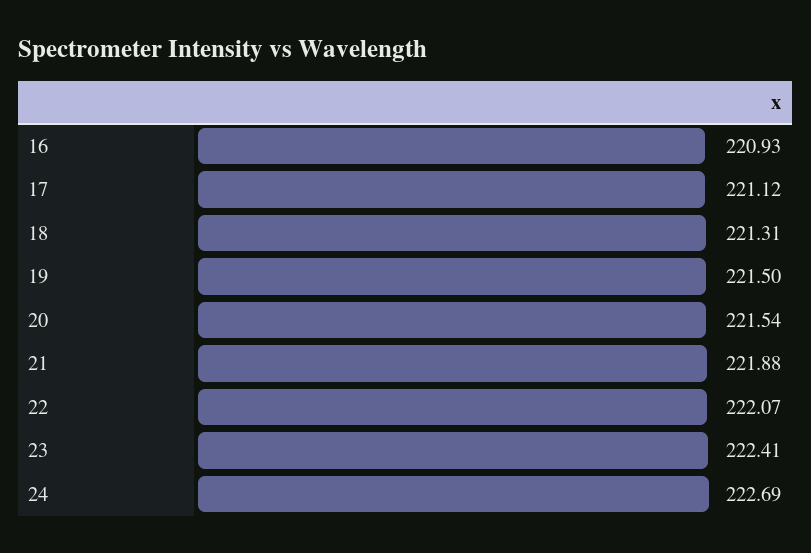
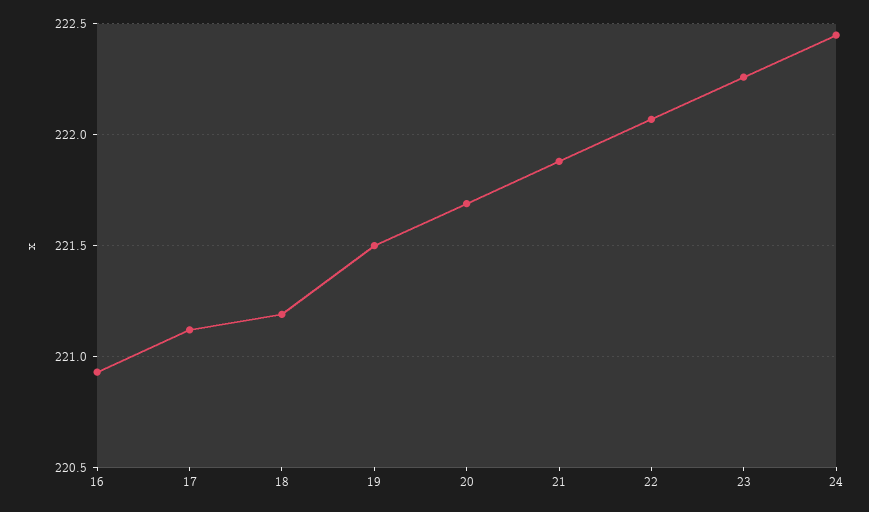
18: 221.31 -> 221.2
20: 221.54 -> 221.7
23: 222.41 -> 222.25
24: 222.69 -> 222.45

